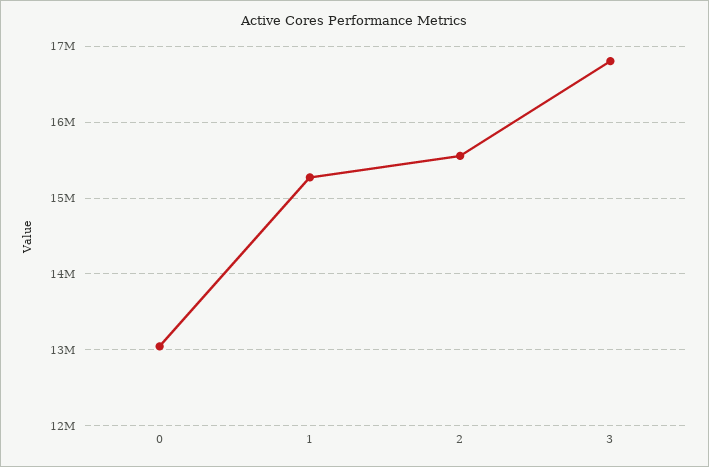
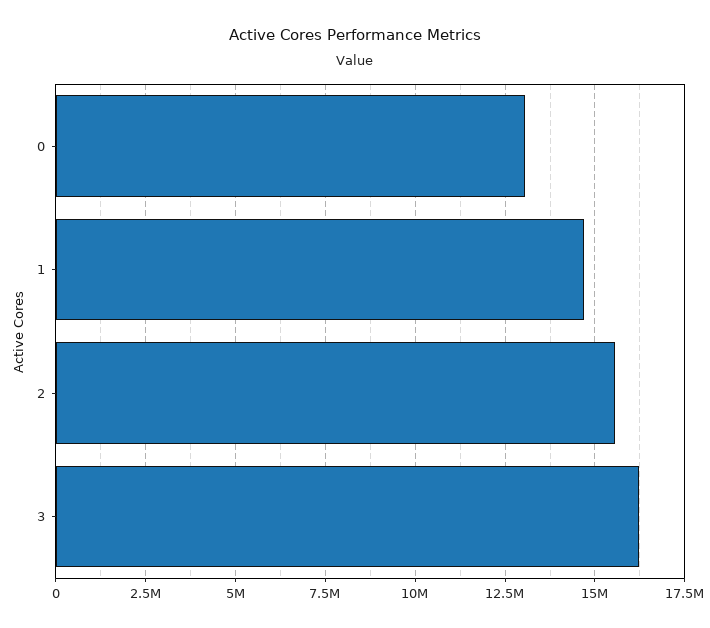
1: 15300000 -> 14750000
3: 16800000 -> 16250000

